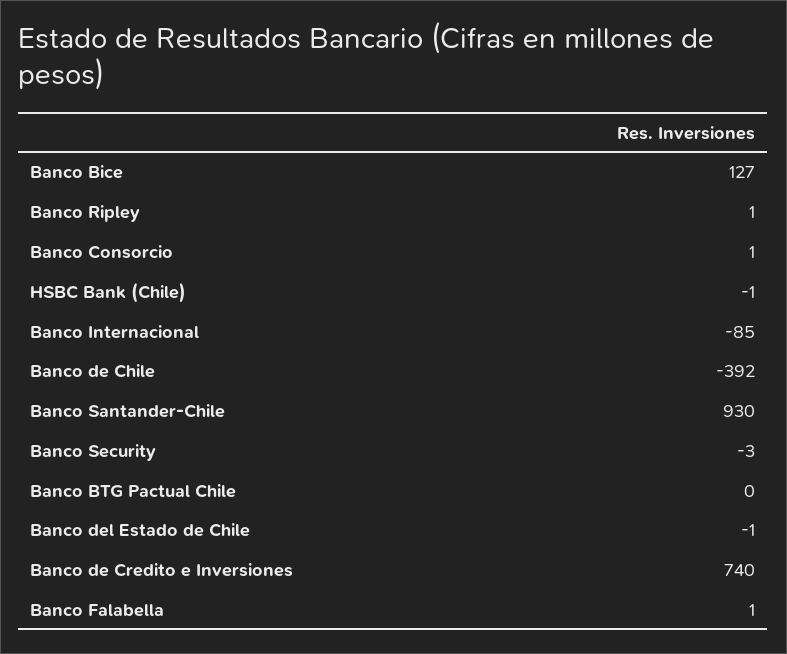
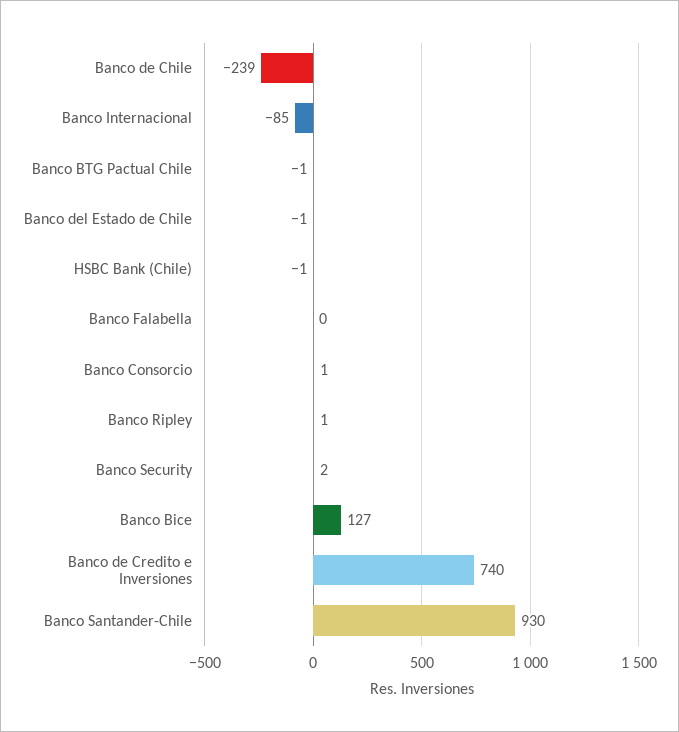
Banco de Chile: -392 -> -239
Banco Security: -3 -> 2
Banco BTG Pactual Chile: 0 -> -1
Banco Falabella: 1 -> 0

